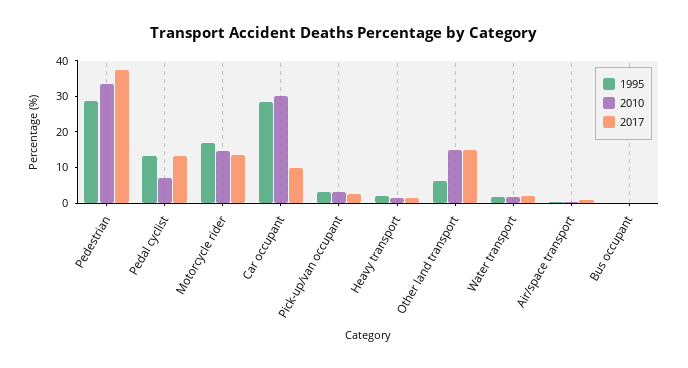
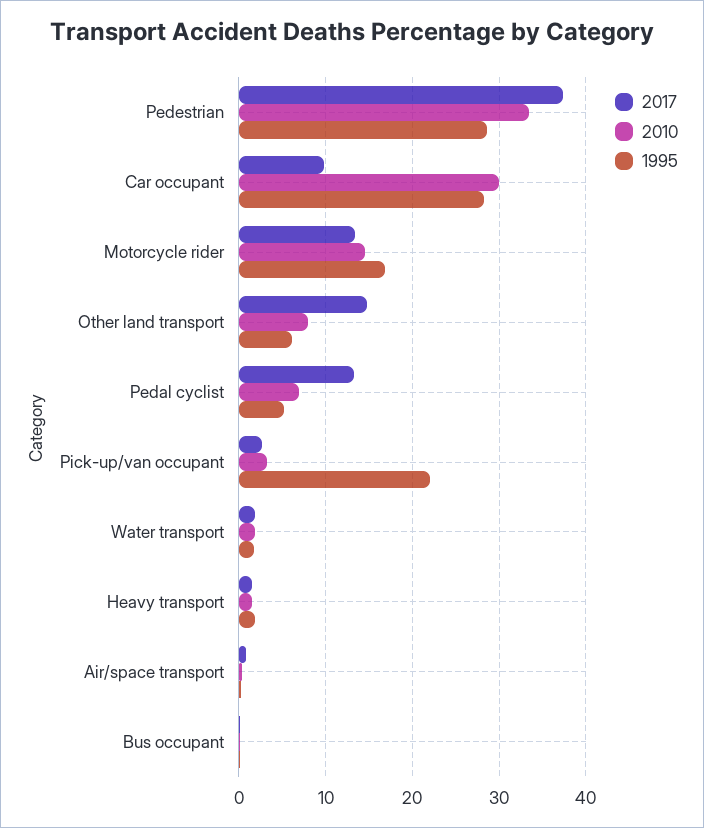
1995, Pedal cyclist: 12.5 -> 5
1995, Pick-up/van occupant: 2.5 -> 22
2010, Other land transport: 15 -> 8

